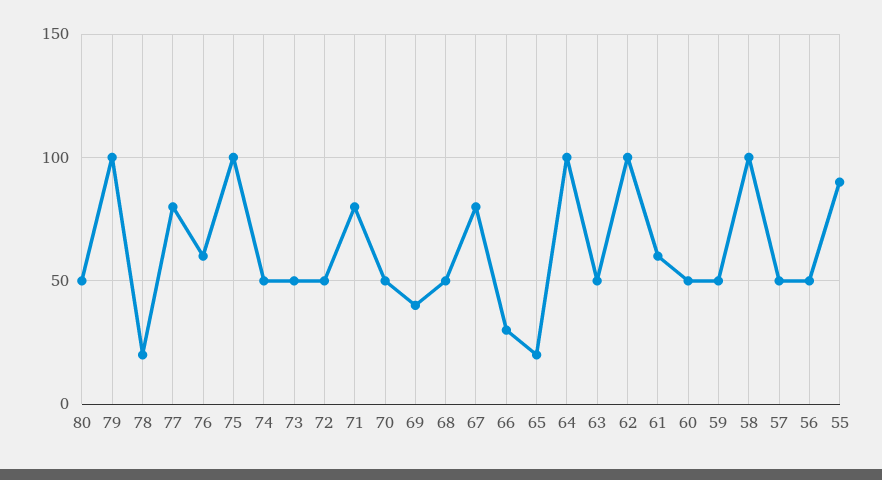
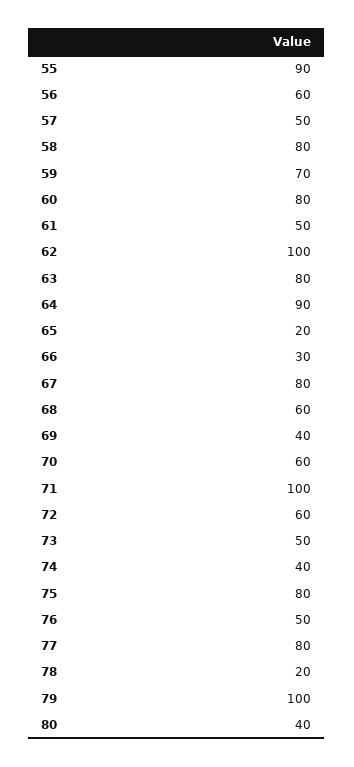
80: 50 -> 40
76: 60 -> 50
75: 100 -> 80
74: 50 -> 40
72: 50 -> 60
71: 80 -> 100
70: 50 -> 60
68: 50 -> 60
64: 100 -> 90
63: 50 -> 80
61: 60 -> 50
60: 50 -> 80
59: 50 -> 70
58: 100 -> 80
56: 50 -> 60

